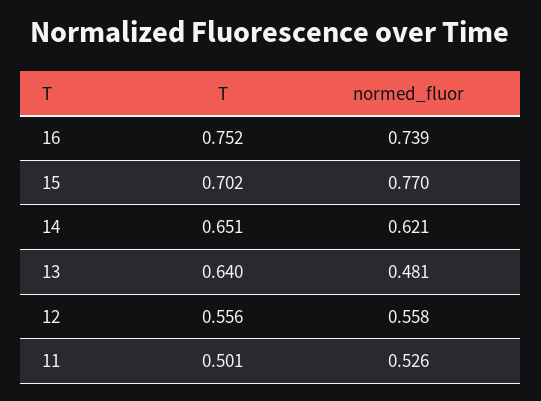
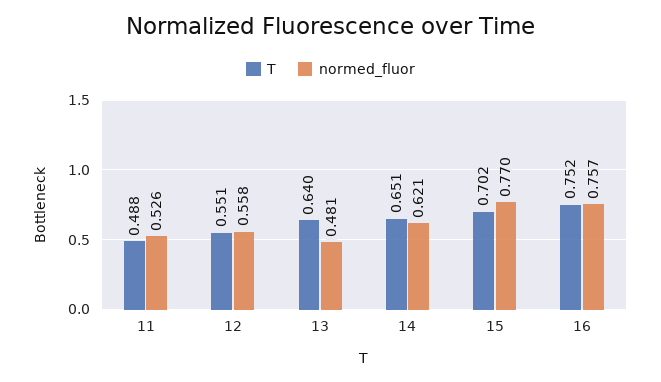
normed_fluor, 16: 0.739 -> 0.757
T, 12: 0.556 -> 0.551
T, 11: 0.501 -> 0.488

